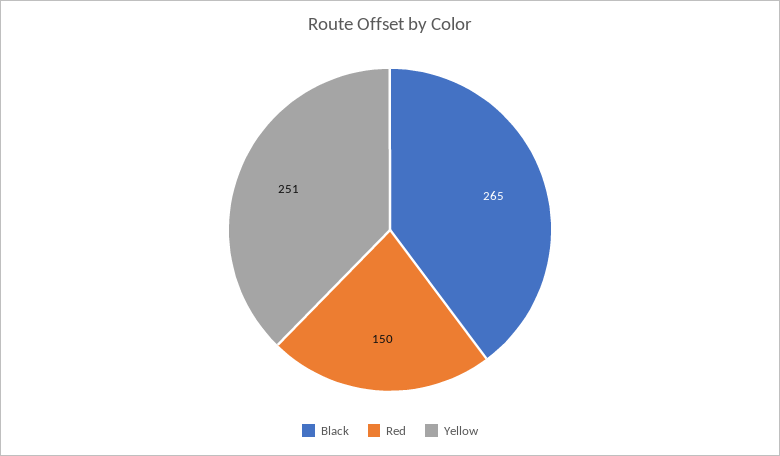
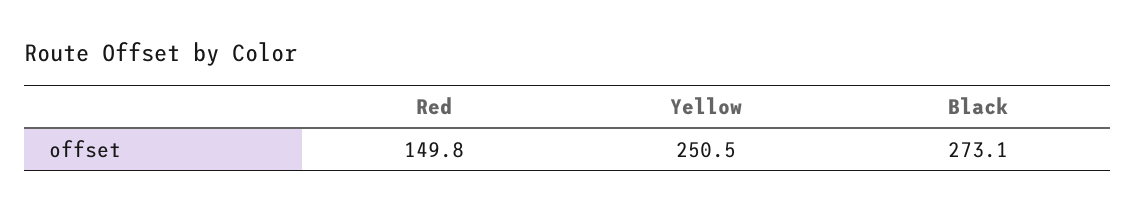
Black: 265 -> 273.1

